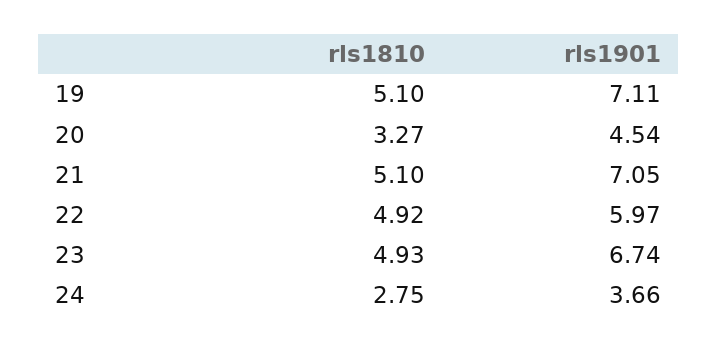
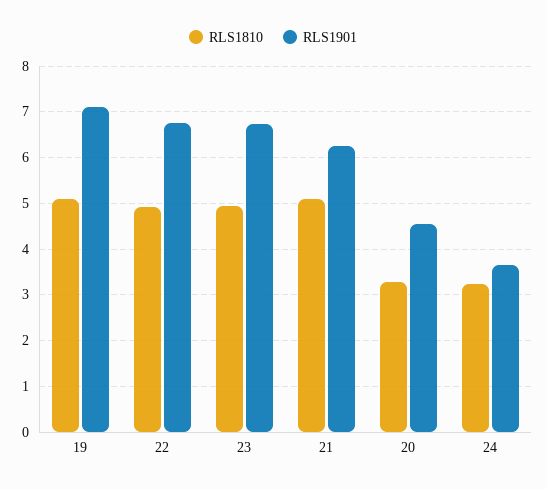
rls1901, 21: 7.05 -> 6.2
rls1901, 22: 5.97 -> 6.8
rls1810, 24: 2.75 -> 3.2

